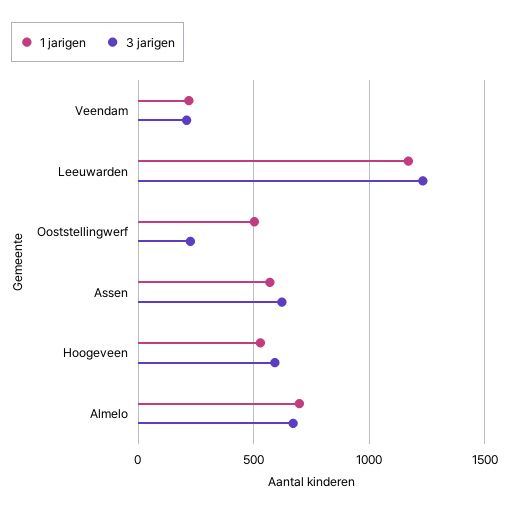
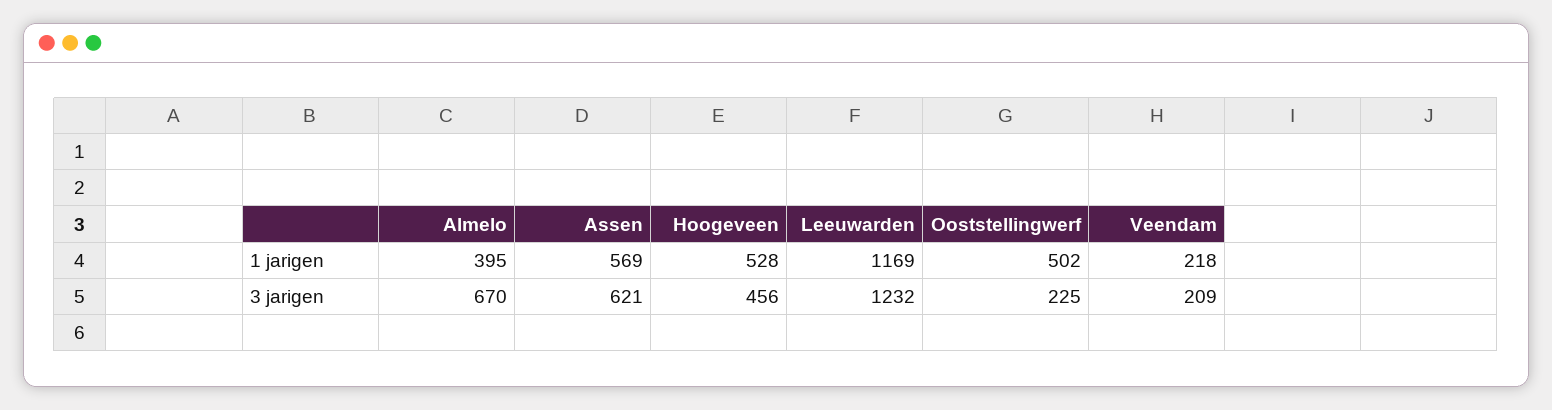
3 jarigen, Hoogeveen: 600 -> 456
1 jarigen, Almelo: 700 -> 395

